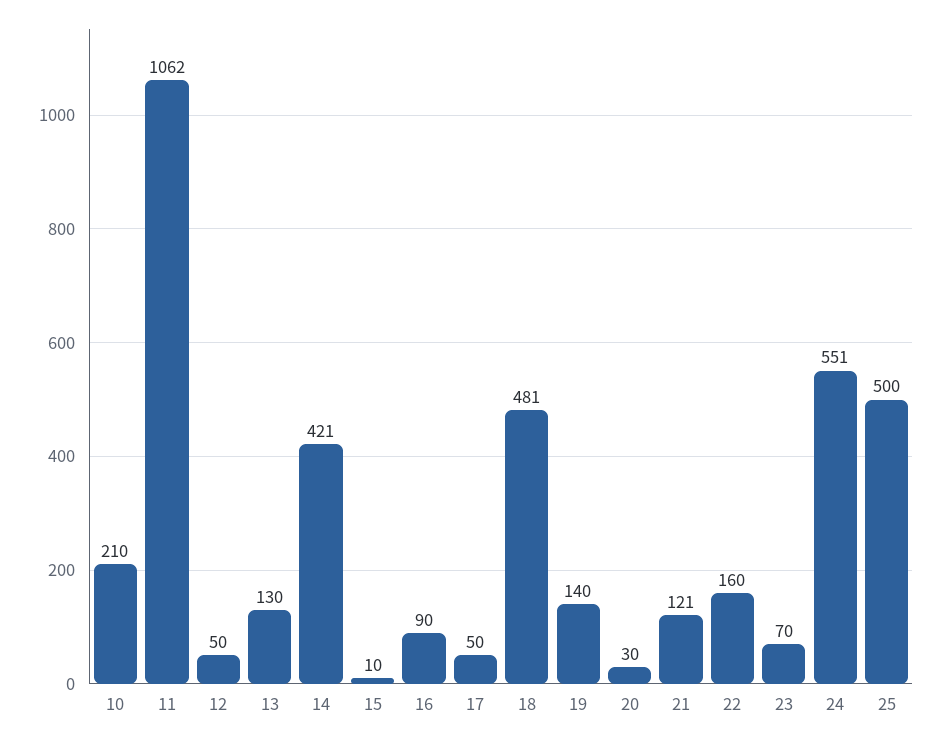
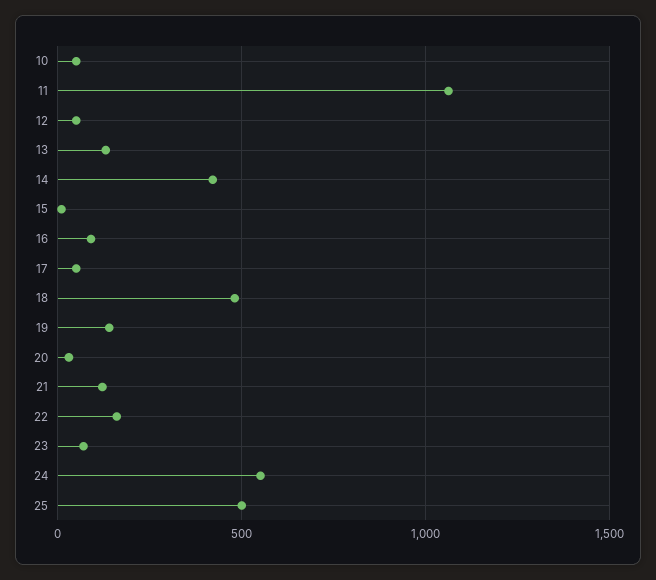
10: 210 -> 50

